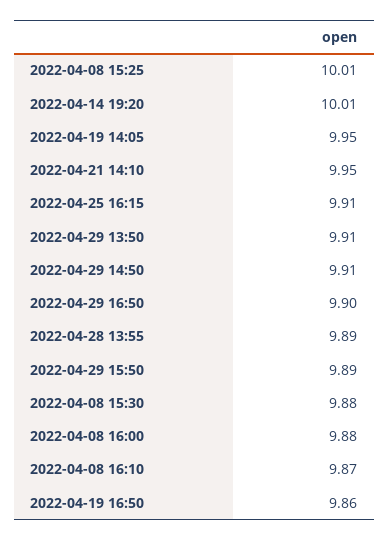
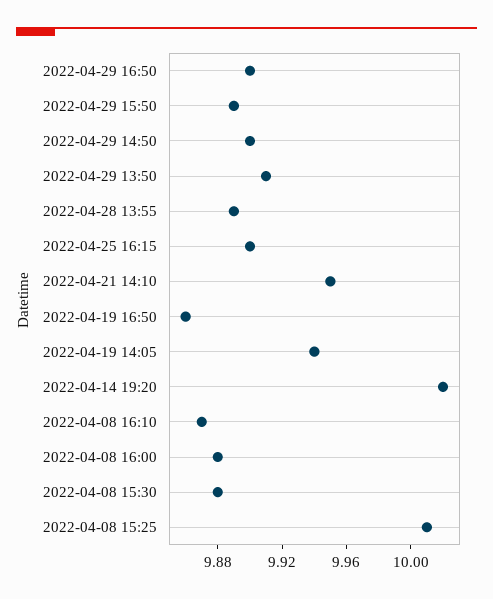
2022-04-14 19:20: 10.01 -> 10.02
2022-04-19 14:05: 9.95 -> 9.94
2022-04-25 16:15: 9.91 -> 9.9
2022-04-29 14:50: 9.91 -> 9.9

